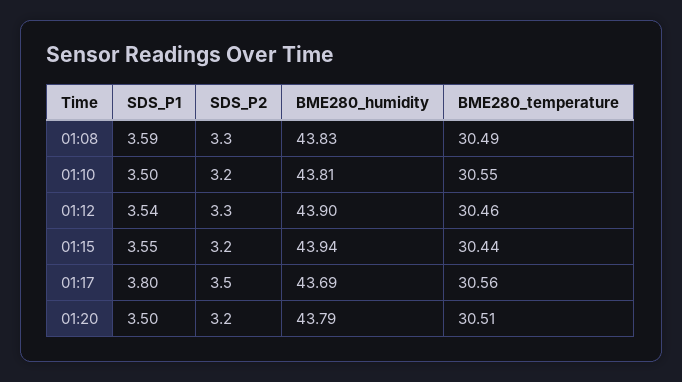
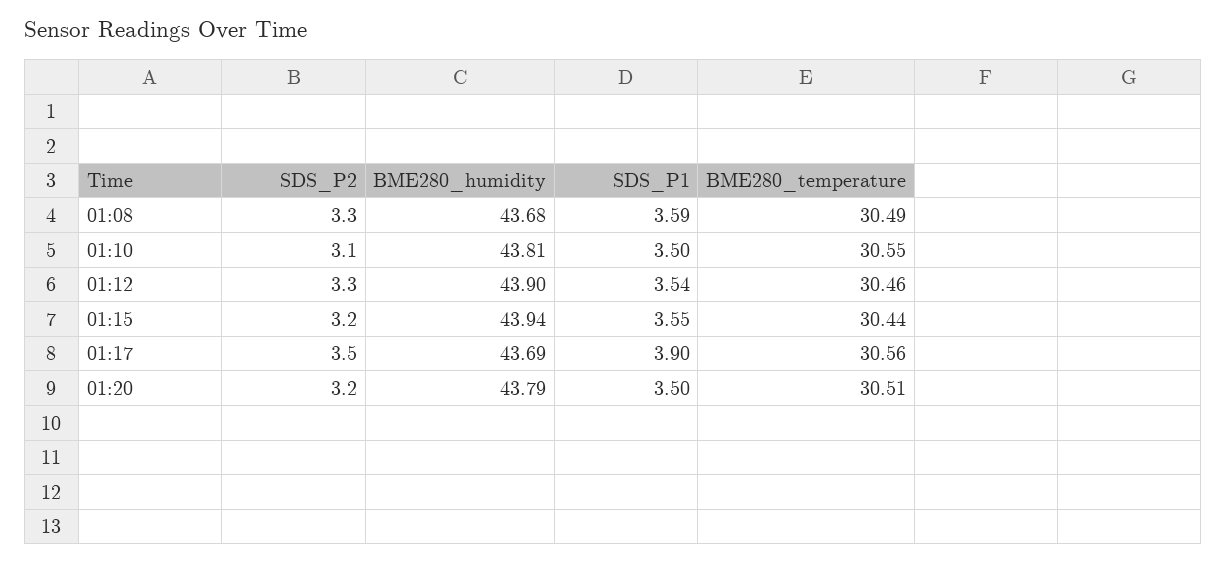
BME280_humidity, 01:08: 43.83 -> 43.68
SDS_P2, 01:10: 3.2 -> 3.1
SDS_P1, 01:17: 3.8 -> 3.9

